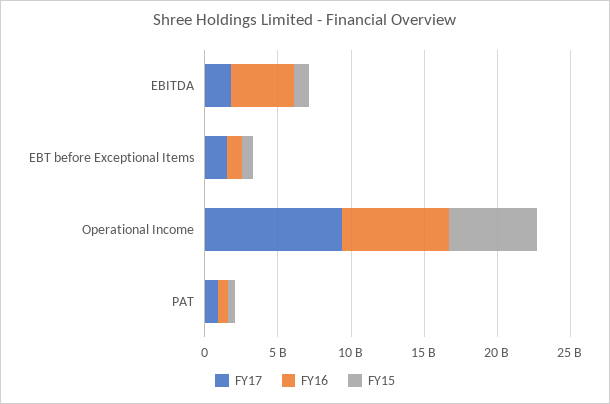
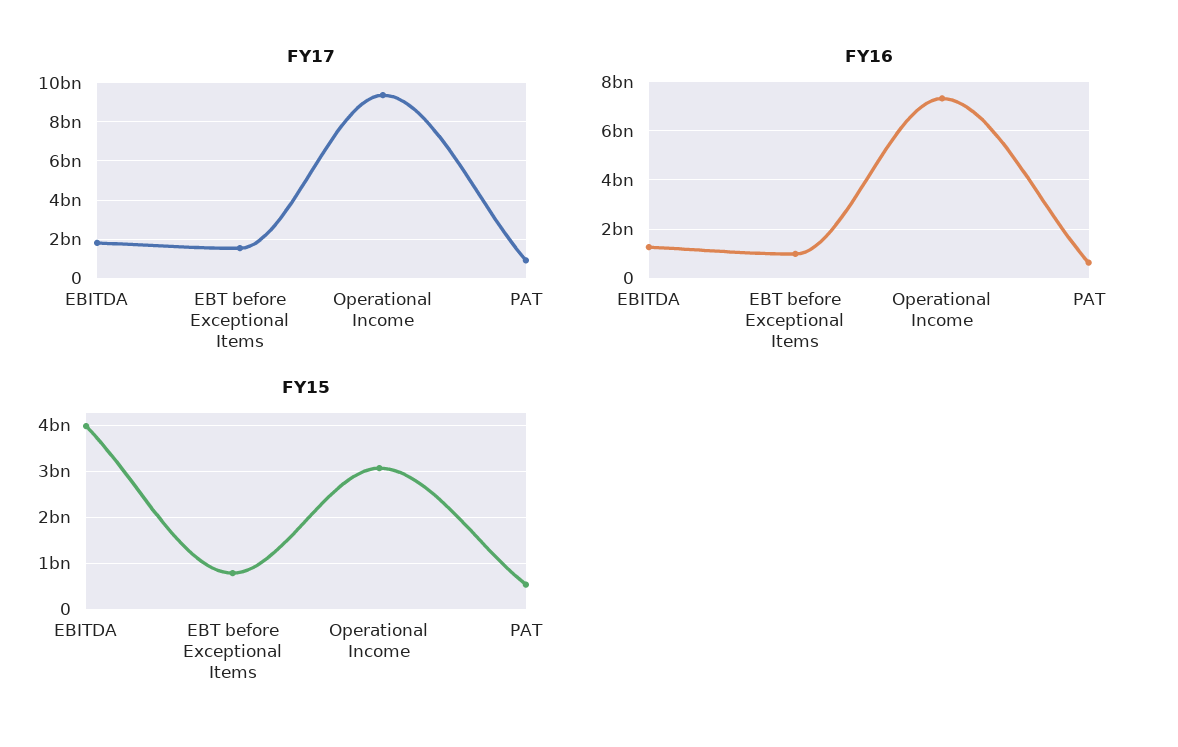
FY16, EBITDA: 4000000000 -> 1250000000
FY15, EBITDA: 1000000000 -> 4000000000
FY15, Operational Income: 6000000000 -> 3000000000

